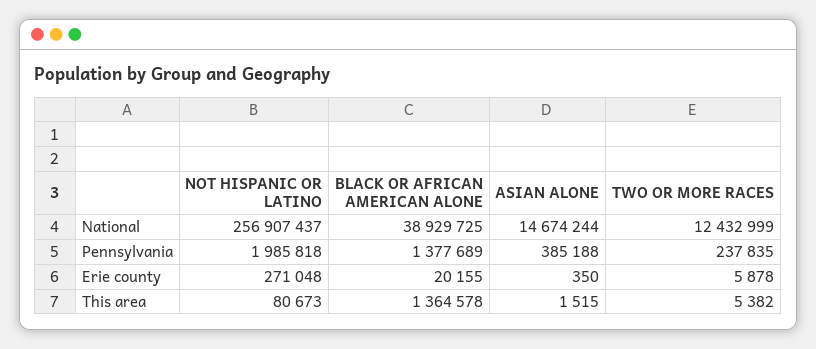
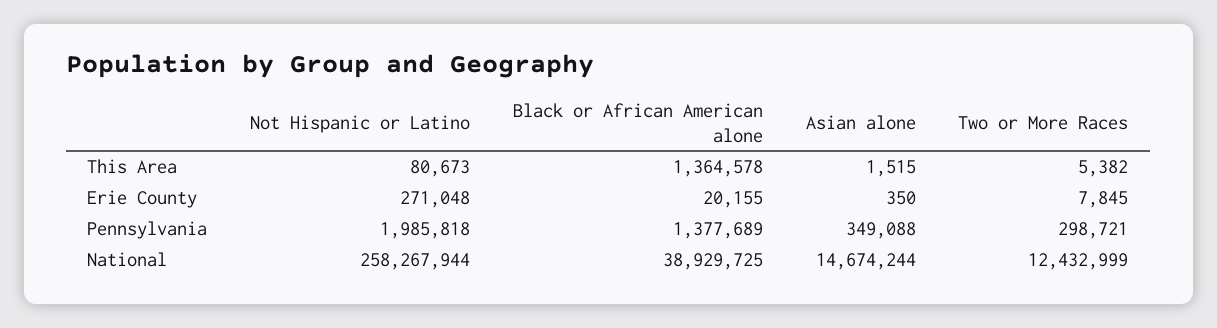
NOT HISPANIC OR LATINO, National: 256907437 -> 258267944
ASIAN ALONE, Pennsylvania: 385188 -> 349088
TWO OR MORE RACES, Pennsylvania: 237835 -> 298721
TWO OR MORE RACES, Erie county: 5878 -> 7845

